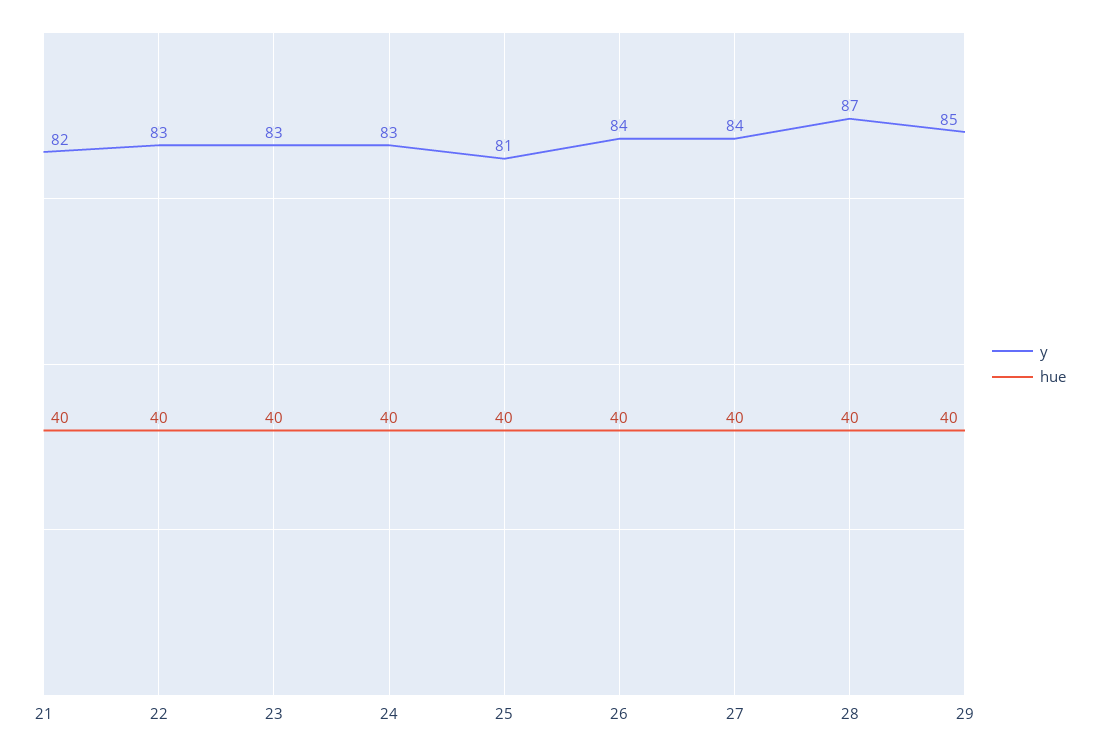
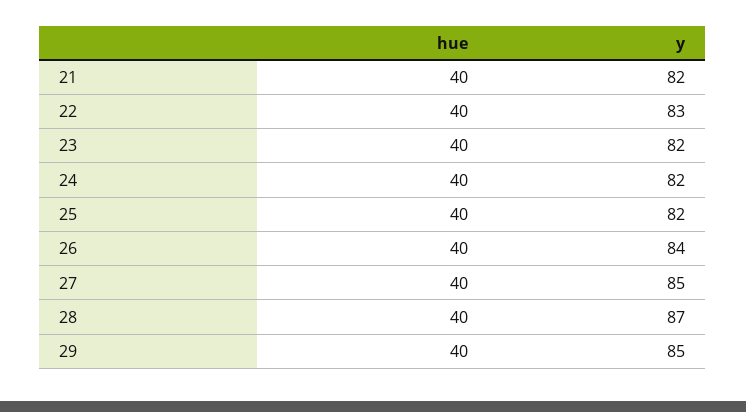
y, 23: 83 -> 82
y, 24: 83 -> 82
y, 25: 81 -> 82
y, 27: 84 -> 85

